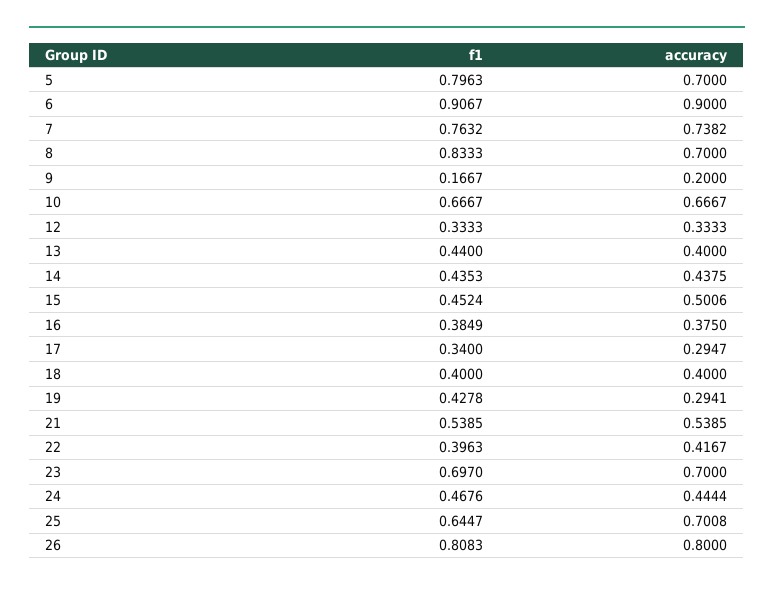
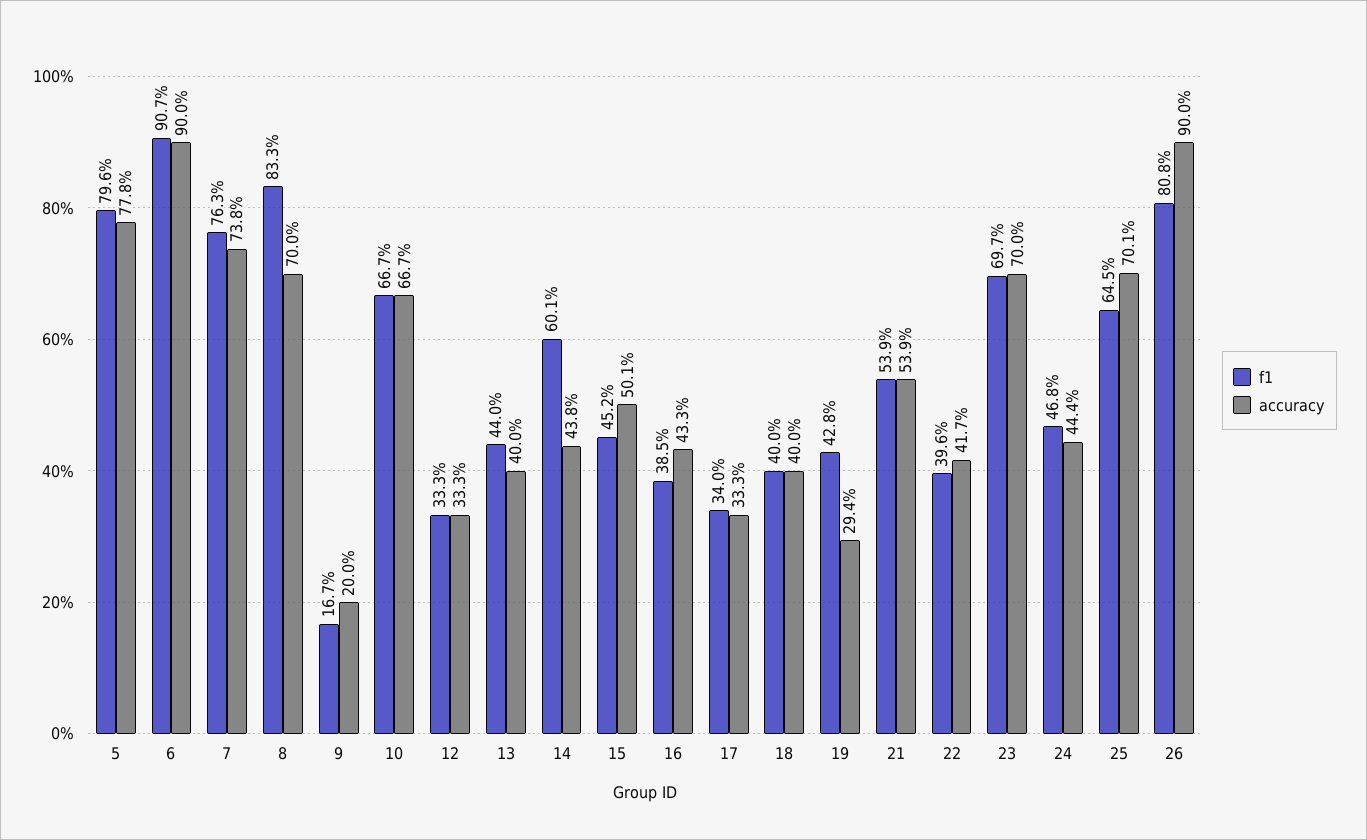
accuracy, 5: 0.7 -> 0.778
f1, 14: 0.4353 -> 0.601
accuracy, 16: 0.375 -> 0.433
accuracy, 17: 0.2947 -> 0.333
accuracy, 26: 0.8 -> 0.9

